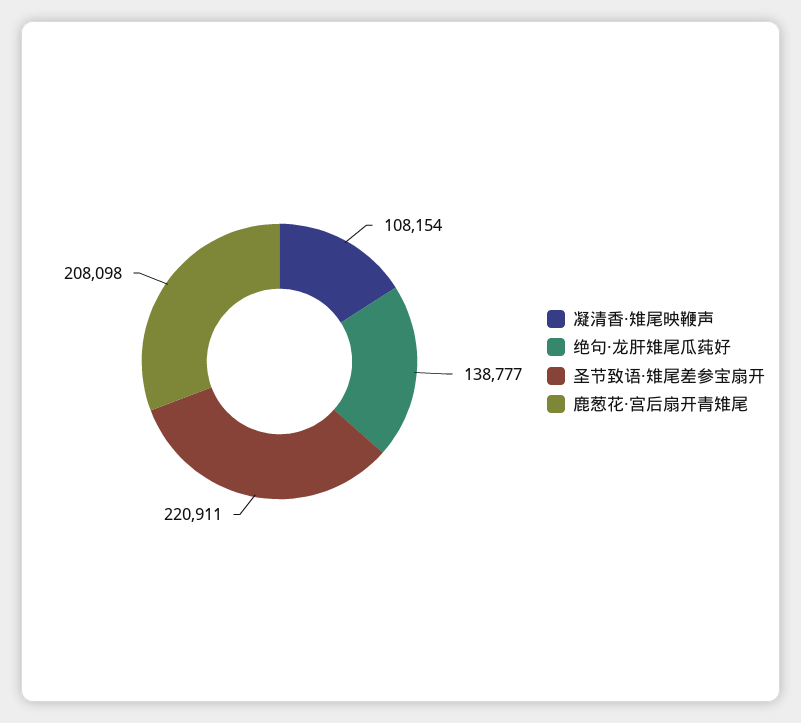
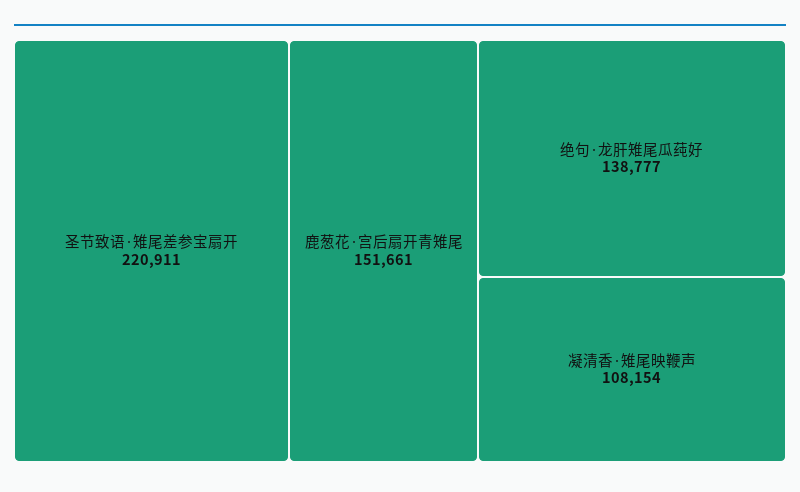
鹿葱花·宫后扇开青雉尾: 208098 -> 151661

